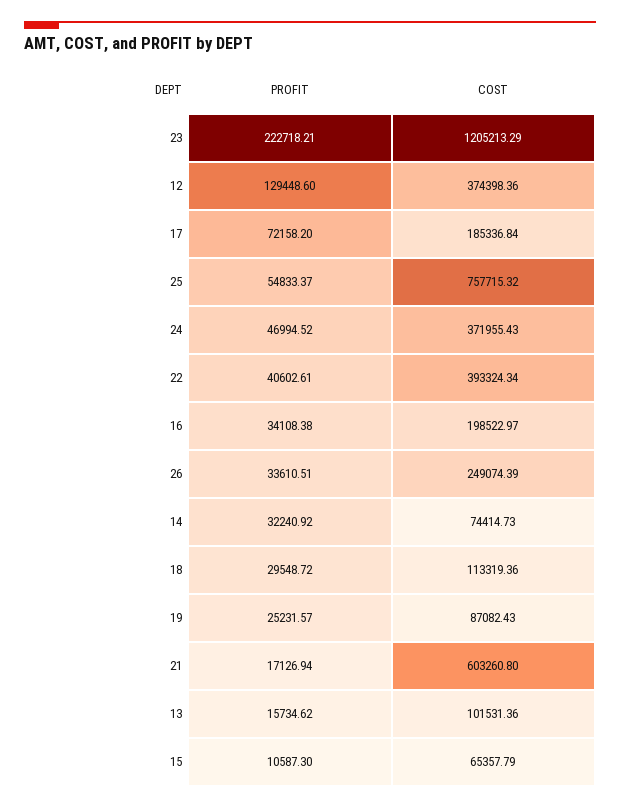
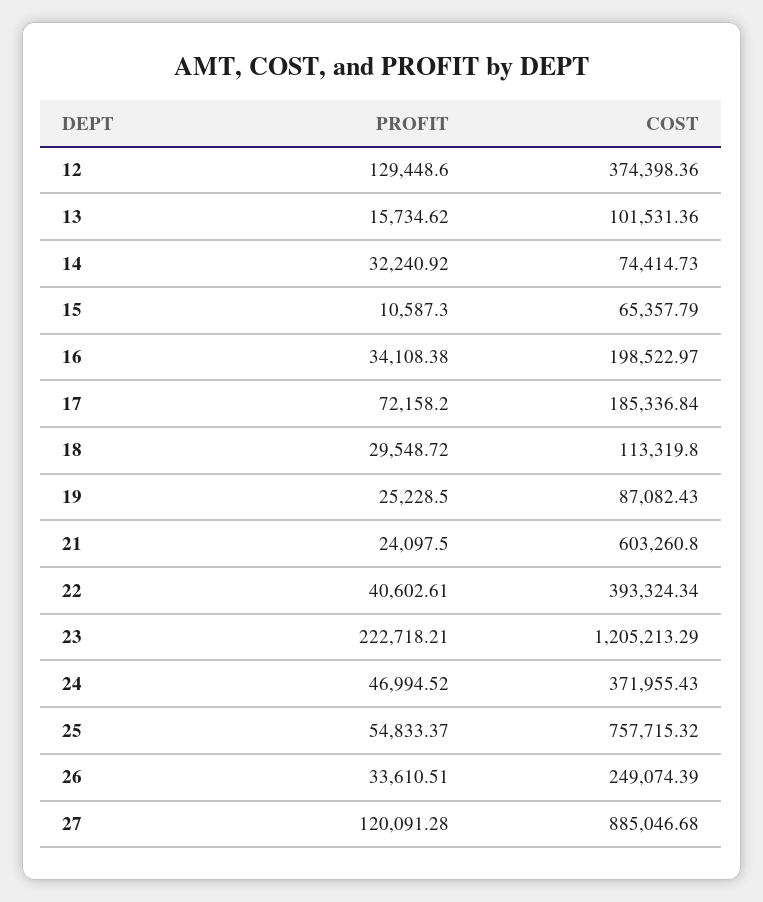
COST, 18: 113319.36 -> 113319.8
PROFIT, 19: 25231.57 -> 25228.5
PROFIT, 21: 17126.94 -> 24097.5
PROFIT, 27: none -> 120091.28
COST, 27: none -> 885046.68

